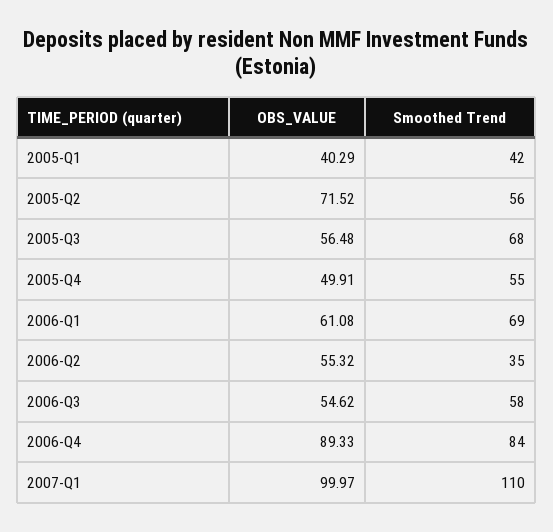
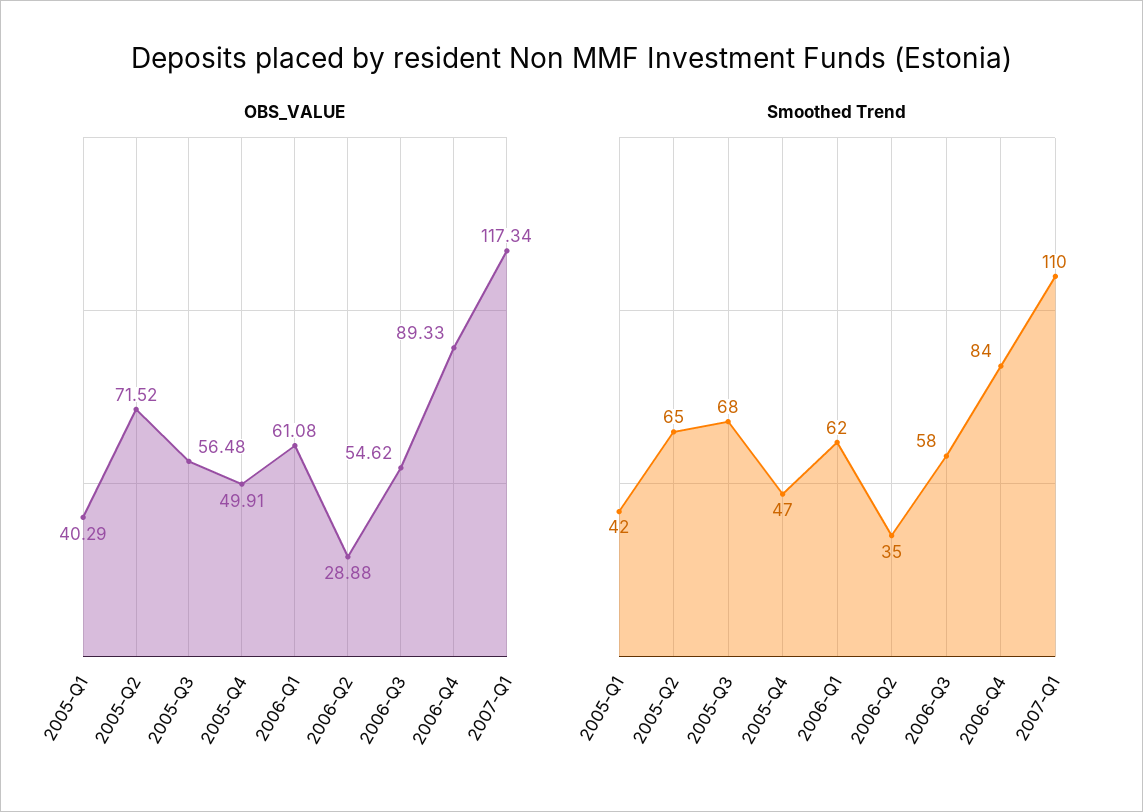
Smoothed Trend, 2005-Q2: 56 -> 65
Smoothed Trend, 2005-Q4: 55 -> 47
Smoothed Trend, 2006-Q1: 69 -> 62
OBS_VALUE, 2006-Q2: 55.32 -> 28.88
OBS_VALUE, 2007-Q1: 99.97 -> 117.34

